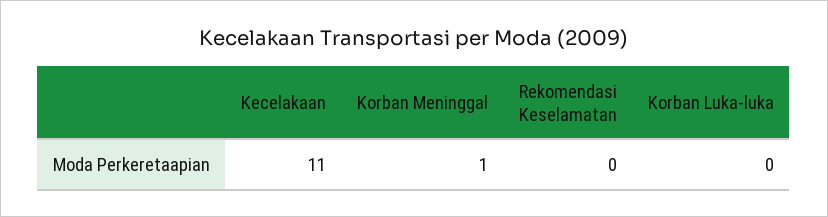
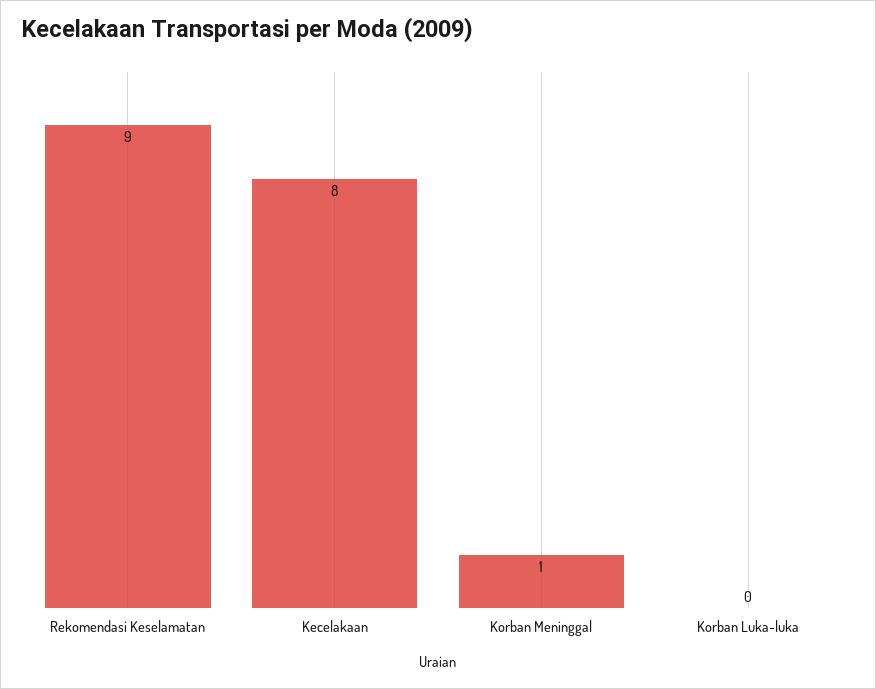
Kecelakaan: 11 -> 8
Rekomendasi Keselamatan: 0 -> 9

